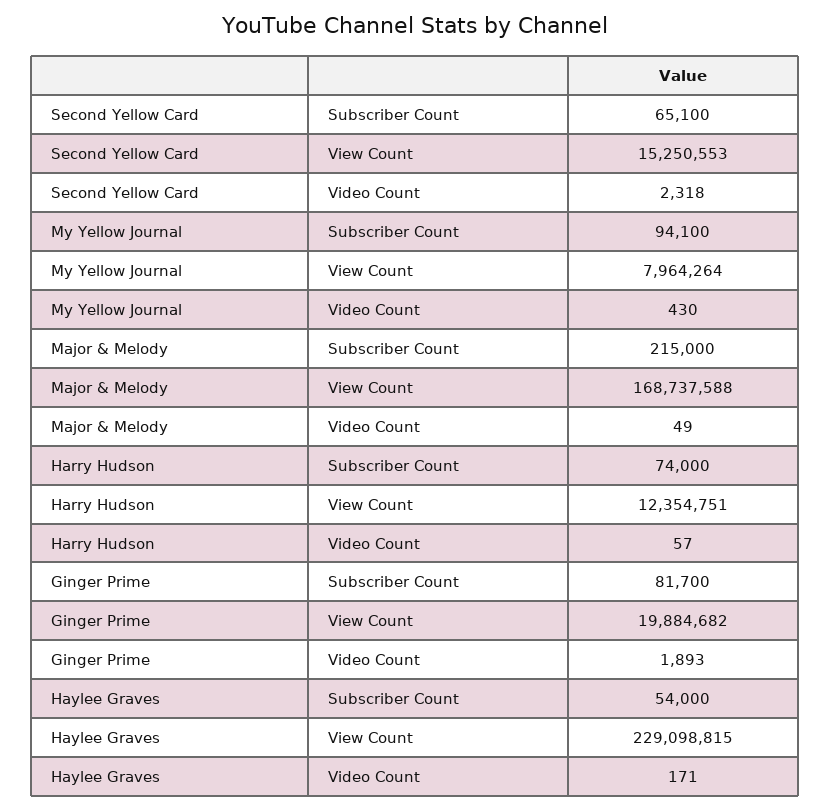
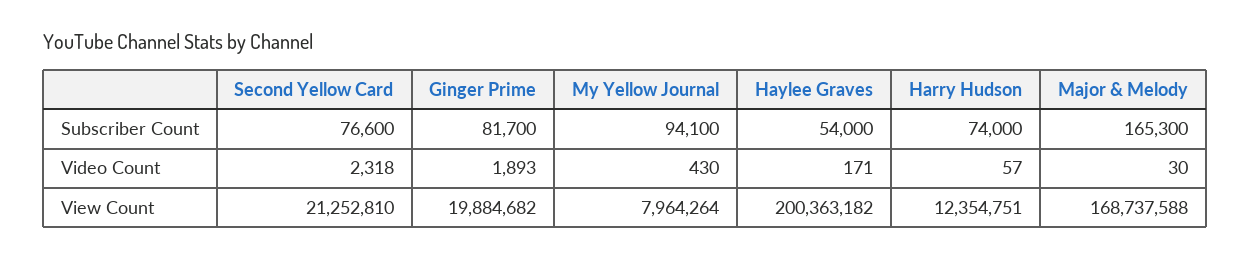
Second Yellow Card, Subscriber Count: 65100 -> 76600
Second Yellow Card, View Count: 15250553 -> 21252810
Major & Melody, Subscriber Count: 215000 -> 165300
Major & Melody, Video Count: 49 -> 30
Haylee Graves, View Count: 229098815 -> 200363182

